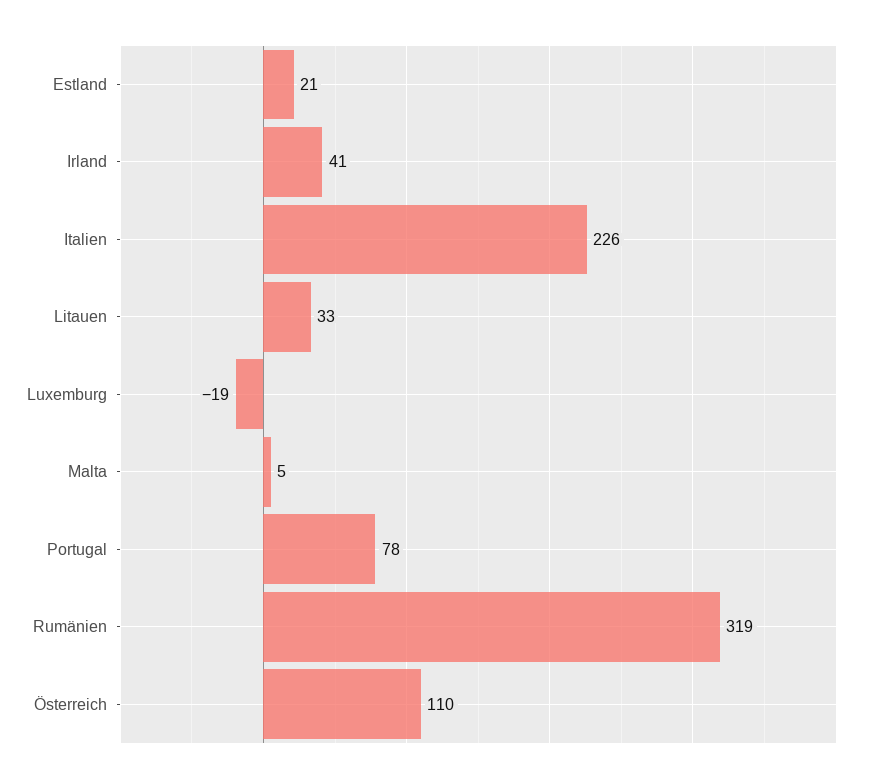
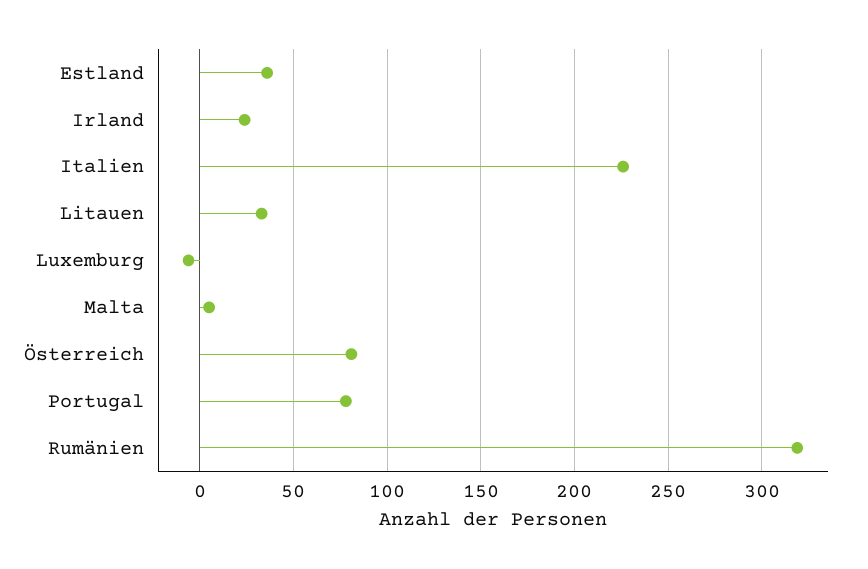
Estland: 21 -> 35
Irland: 41 -> 25
Luxemburg: -19 -> -5
Österreich: 110 -> 80

